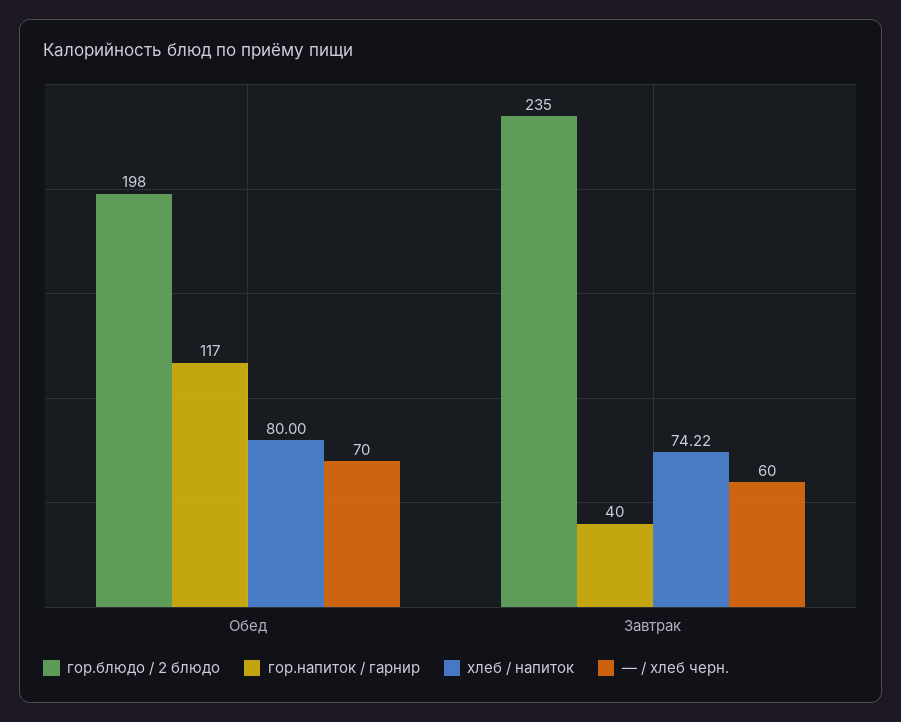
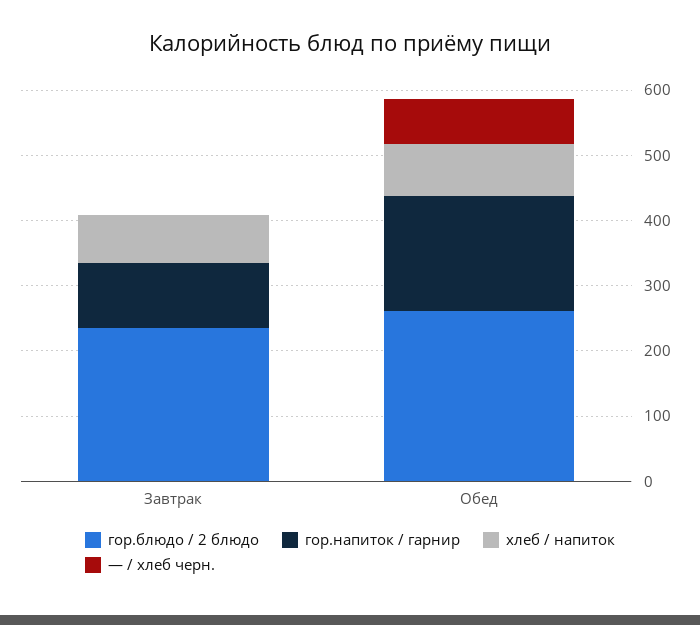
гор.блюдо / 2 блюдо, Обед: 198 -> 260
гор.напиток / гарнир, Обед: 117 -> 180
гор.напиток / гарнир, Завтрак: 40 -> 100
— / хлеб черн., Завтрак: 60 -> 0

